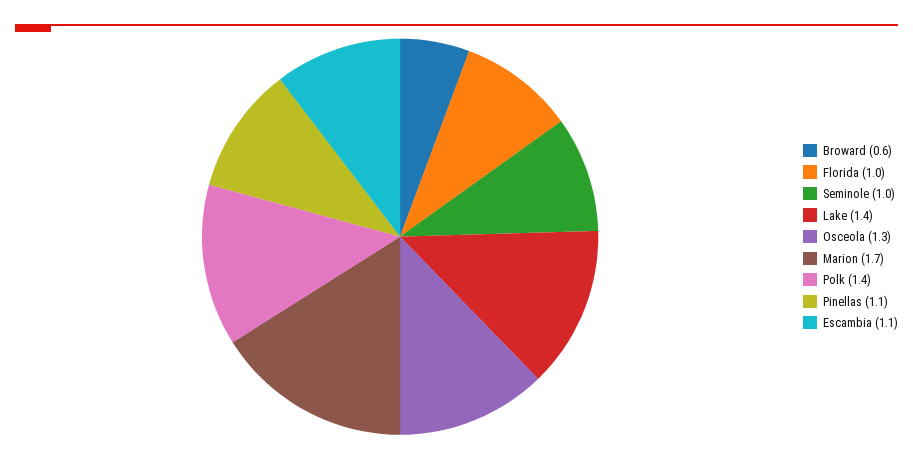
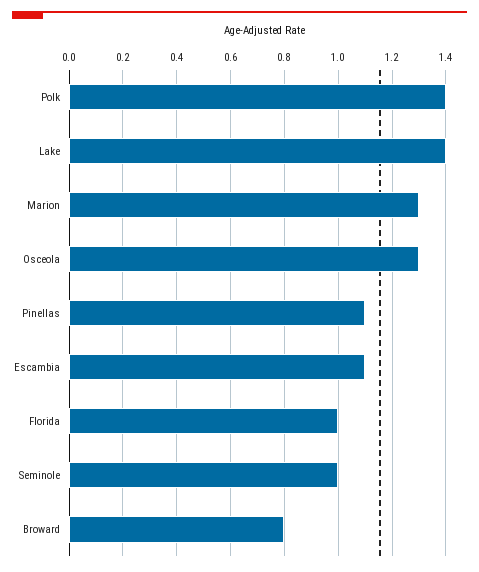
Broward: 0.6 -> 0.8
Marion: 1.7 -> 1.3

